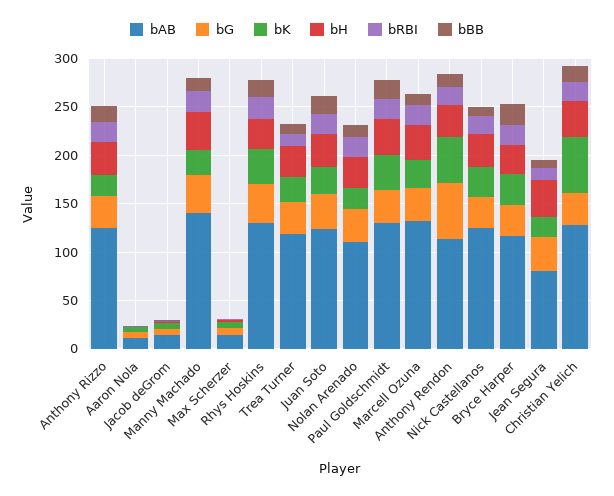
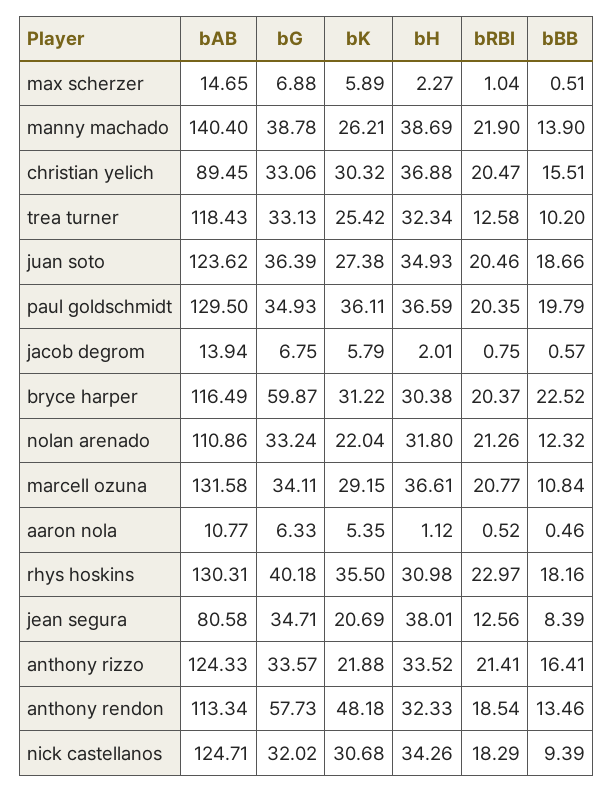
bG, Bryce Harper: 30 -> 59.87
bAB, Christian Yelich: 130 -> 89.45
bK, Christian Yelich: 60 -> 30.32

